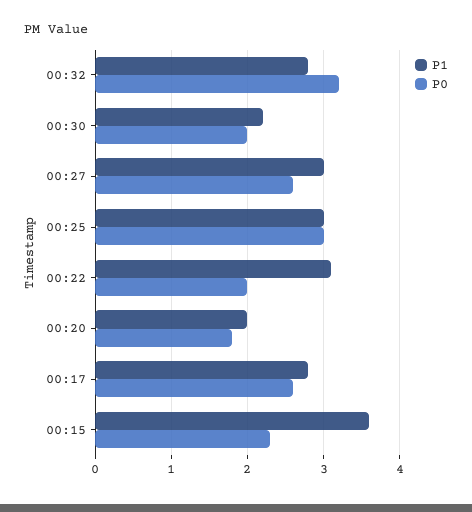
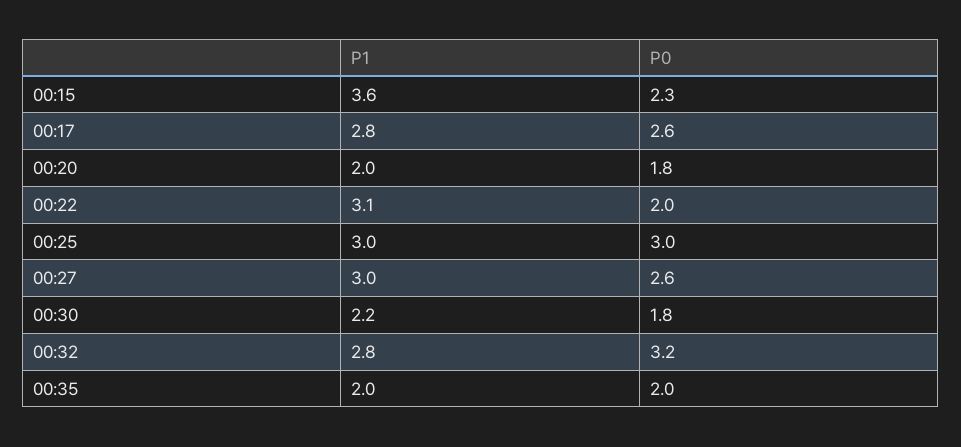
P0, 00:30: 2 -> 1.8
P1, 00:35: none -> 2
P0, 00:35: none -> 2

